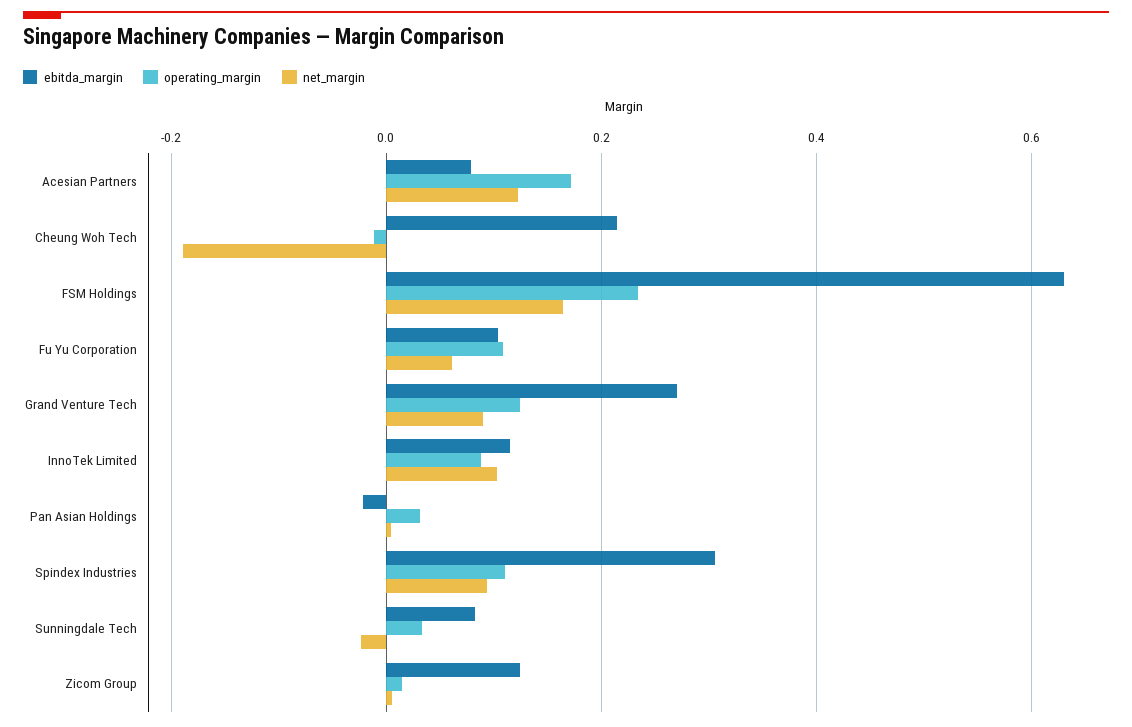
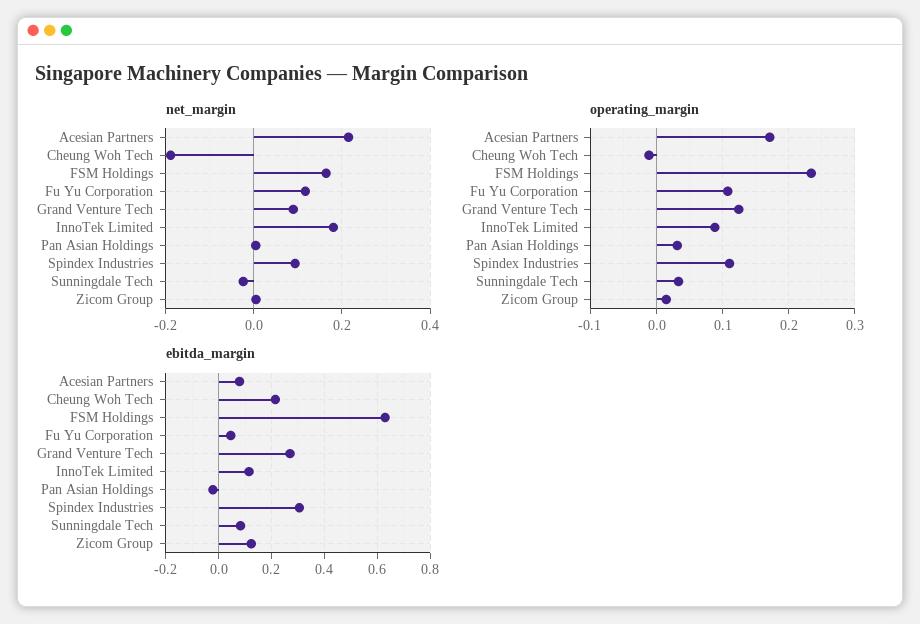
net_margin, Acesian Partners: 0.12 -> 0.22
ebitda_margin, Fu Yu Corporation: 0.1 -> 0.05
net_margin, Fu Yu Corporation: 0.06 -> 0.12
net_margin, InnoTek Limited: 0.1 -> 0.18

